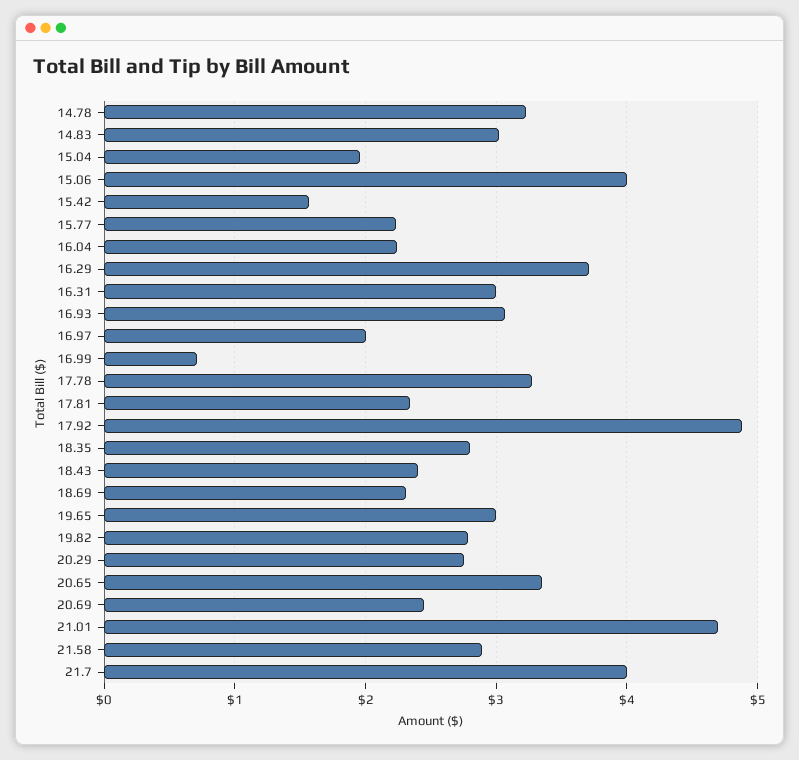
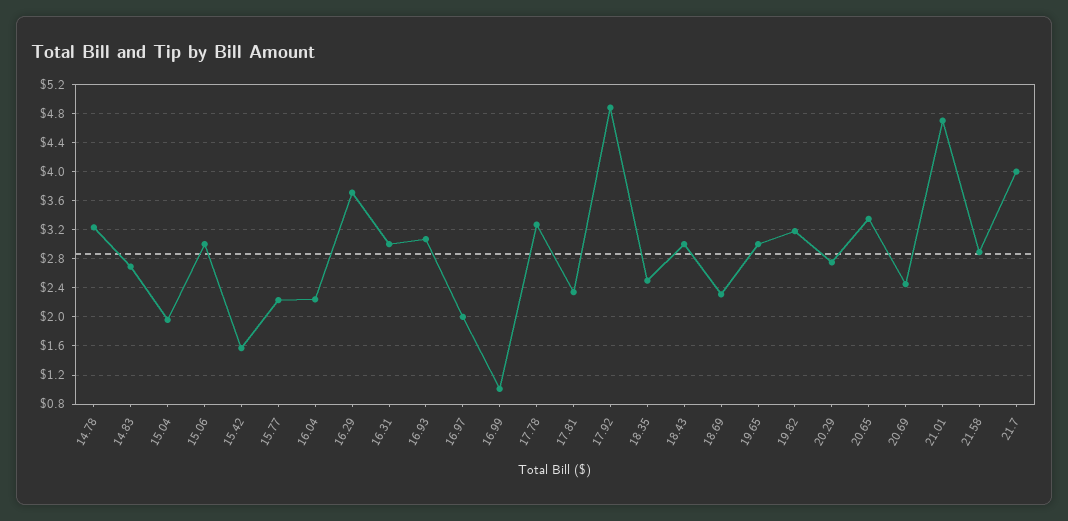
14.83: 3 -> 2.7
15.06: 4 -> 3
16.99: 0.7 -> 1
18.35: 2.8 -> 2.5
18.43: 2.4 -> 3
19.82: 2.8 -> 3.2

